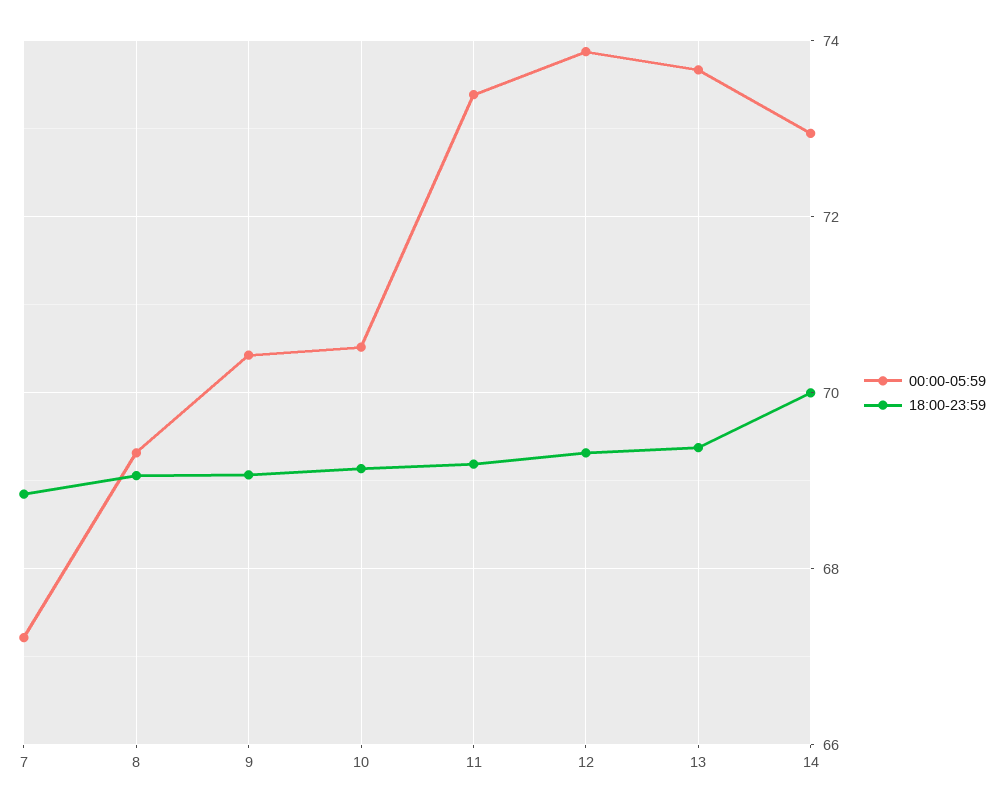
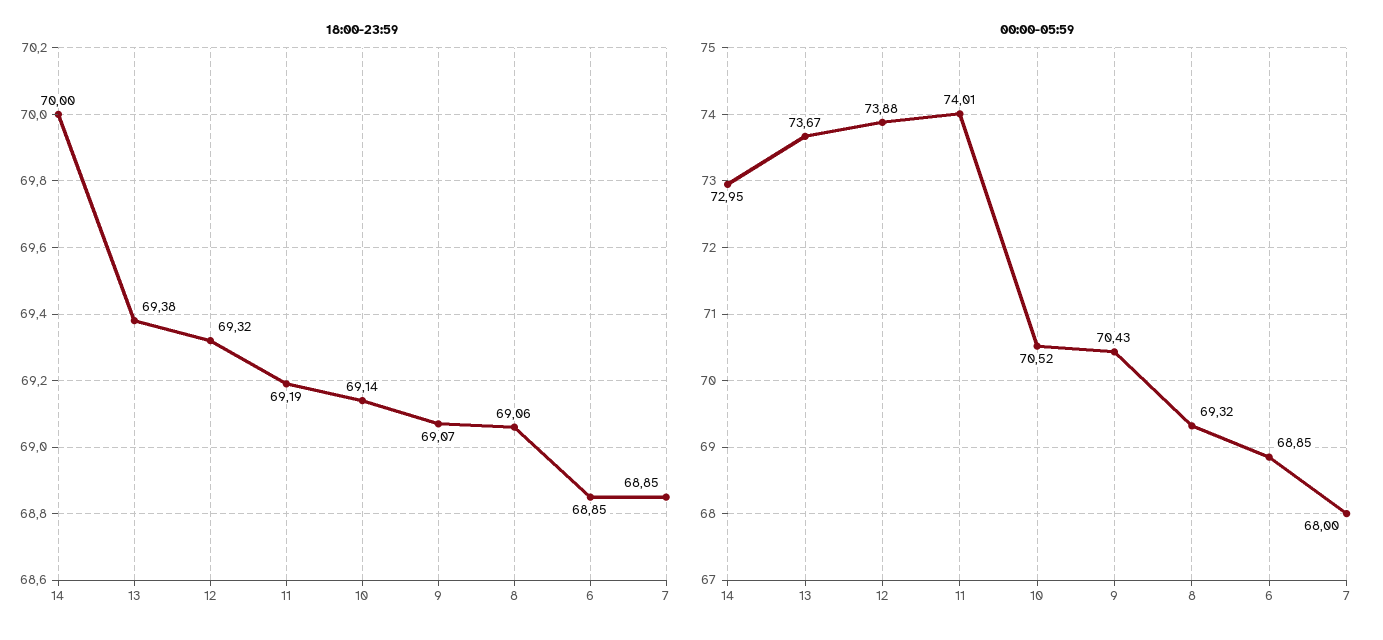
00:00-05:59, 7: 67.2 -> 68
00:00-05:59, 11: 73.4 -> 74.01
18:00-23:59, 6: none -> 68.85
00:00-05:59, 6: none -> 68.85

